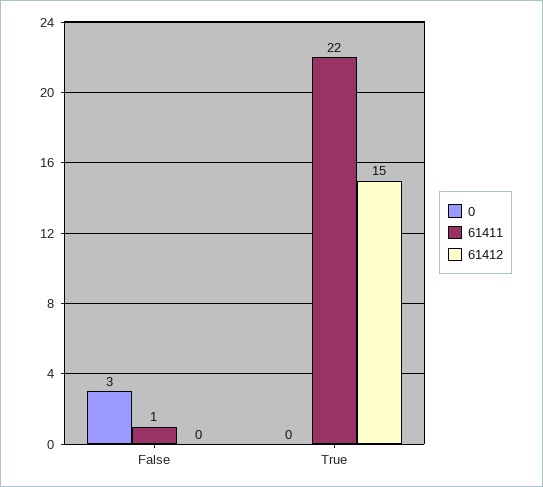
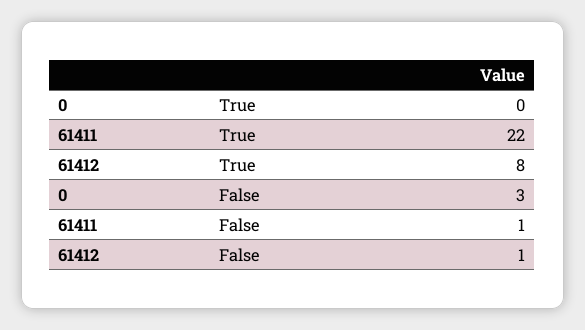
61412, False: 0 -> 1
61412, True: 15 -> 8

